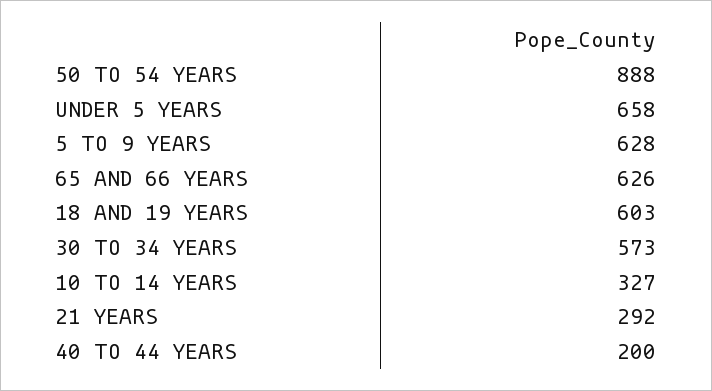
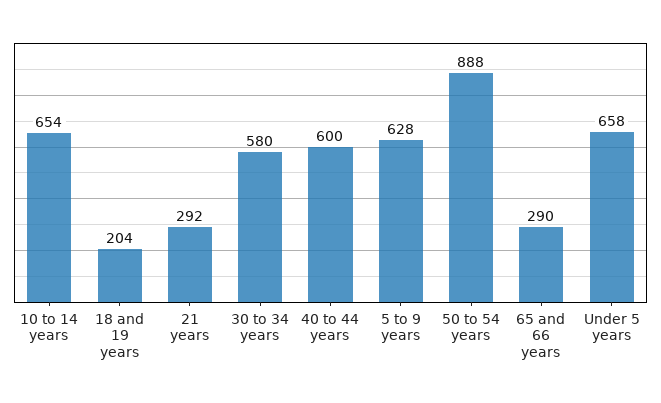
65 AND 66 YEARS: 626 -> 290
18 AND 19 YEARS: 603 -> 204
30 TO 34 YEARS: 573 -> 580
10 TO 14 YEARS: 327 -> 654
40 TO 44 YEARS: 200 -> 600

